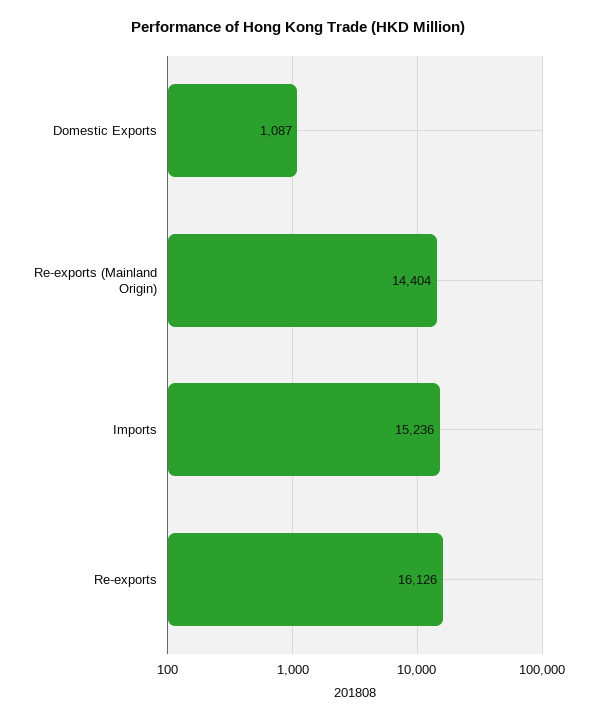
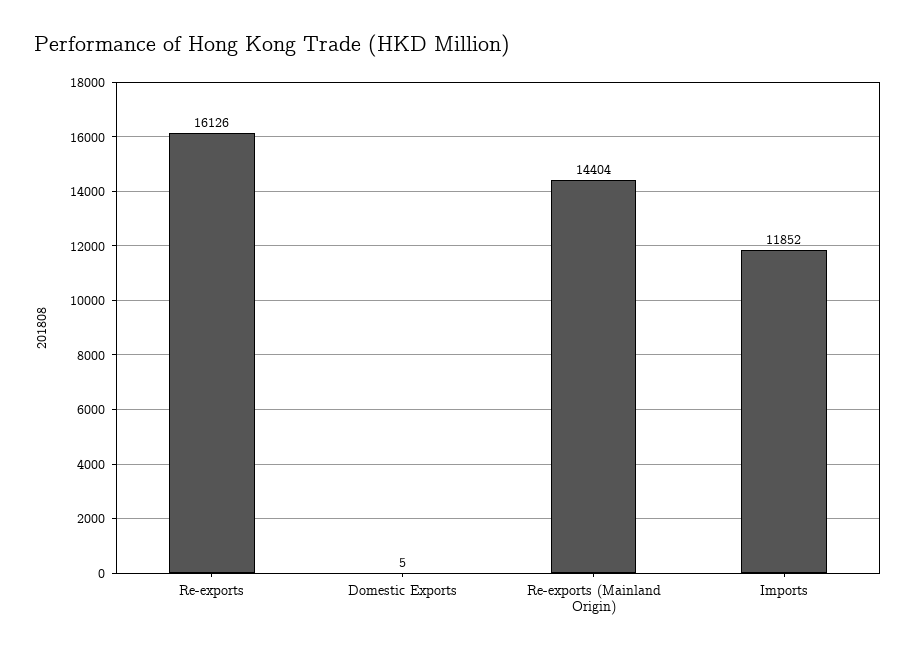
Domestic Exports: 1087 -> 5
Imports: 15236 -> 11852

